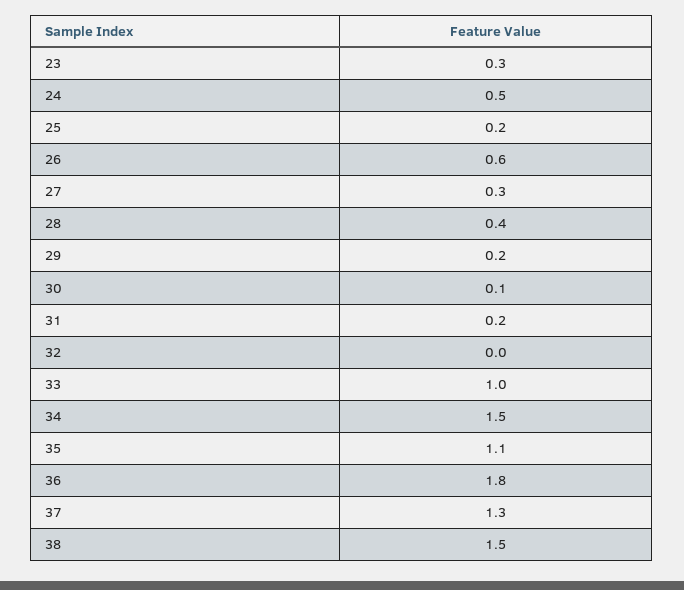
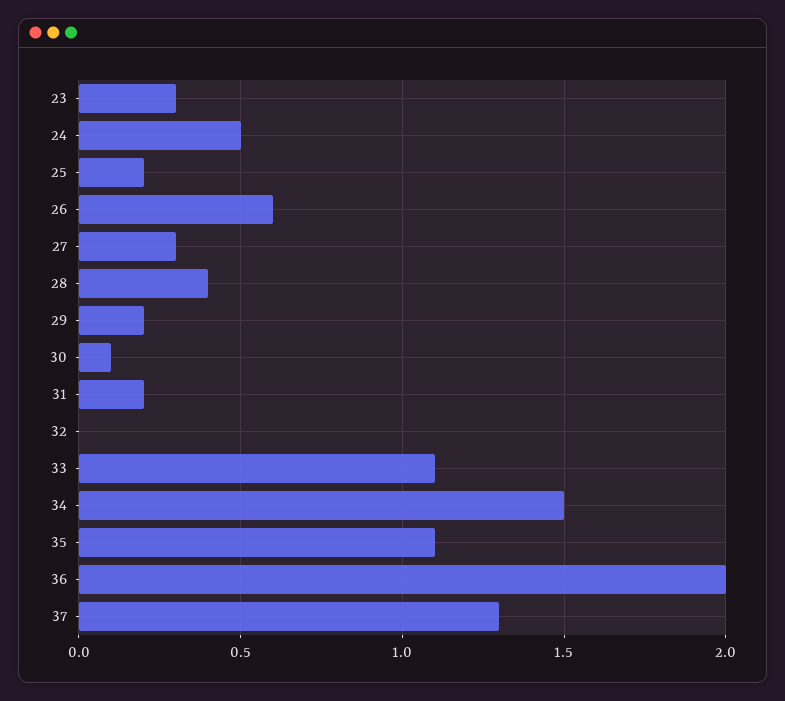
33: 1 -> 1.1
36: 1.8 -> 2
38: 1.5 -> none

